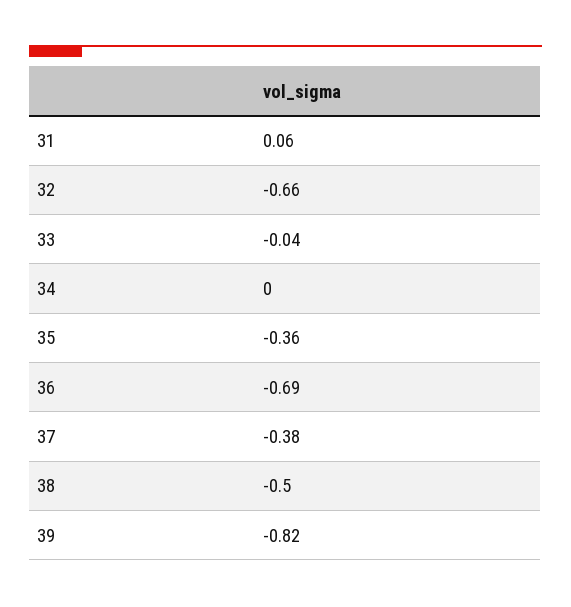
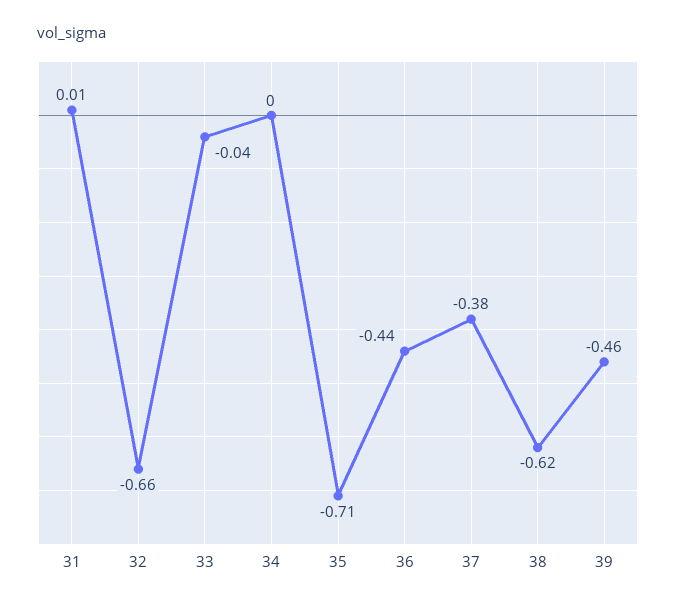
31: 0.06 -> 0.01
35: -0.36 -> -0.71
36: -0.69 -> -0.44
38: -0.5 -> -0.62
39: -0.82 -> -0.46

